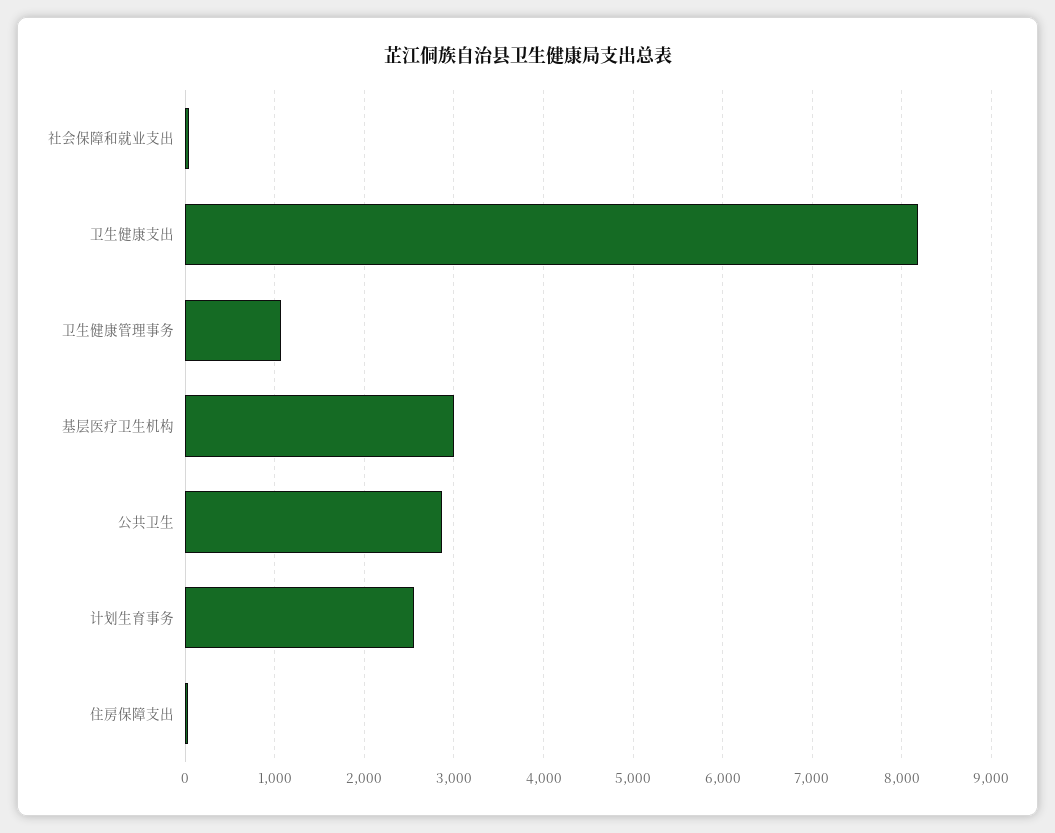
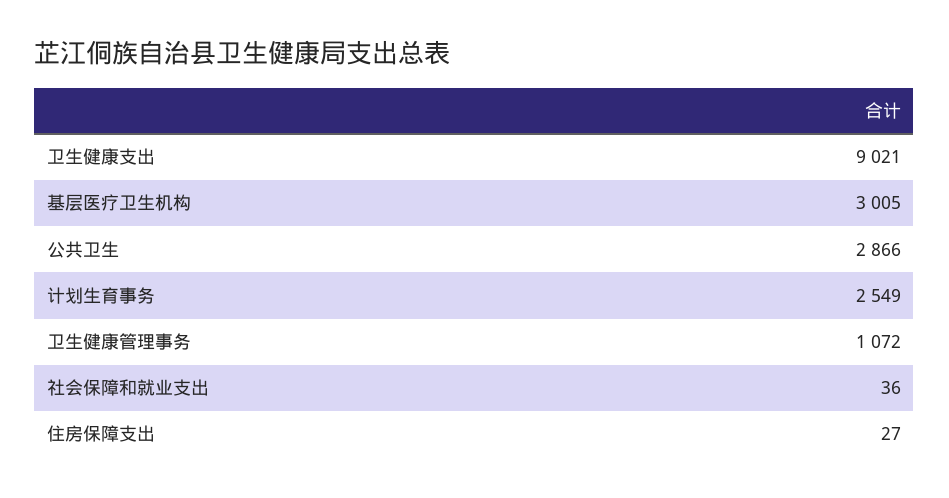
卫生健康支出: 8200 -> 9021

